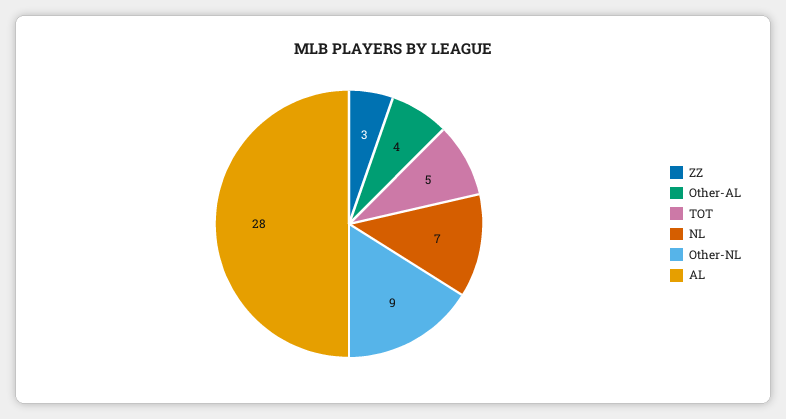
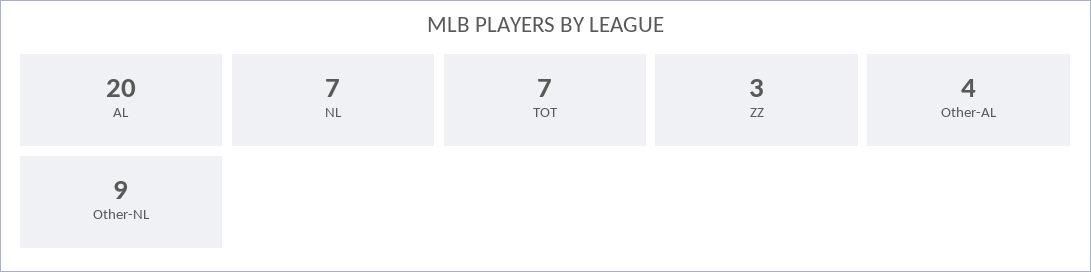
TOT: 5 -> 7
AL: 28 -> 20

